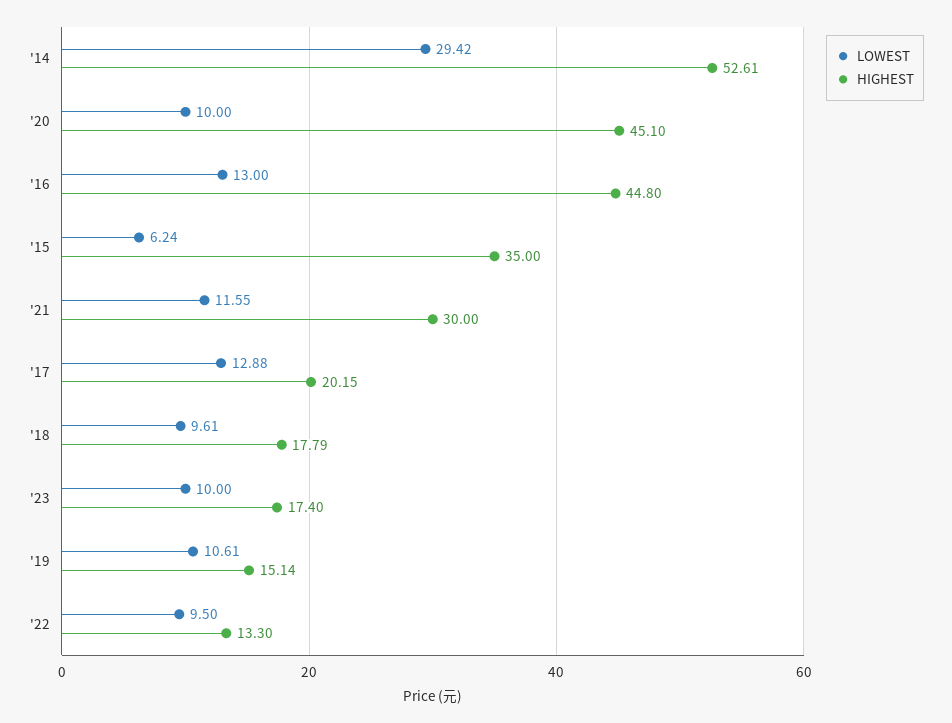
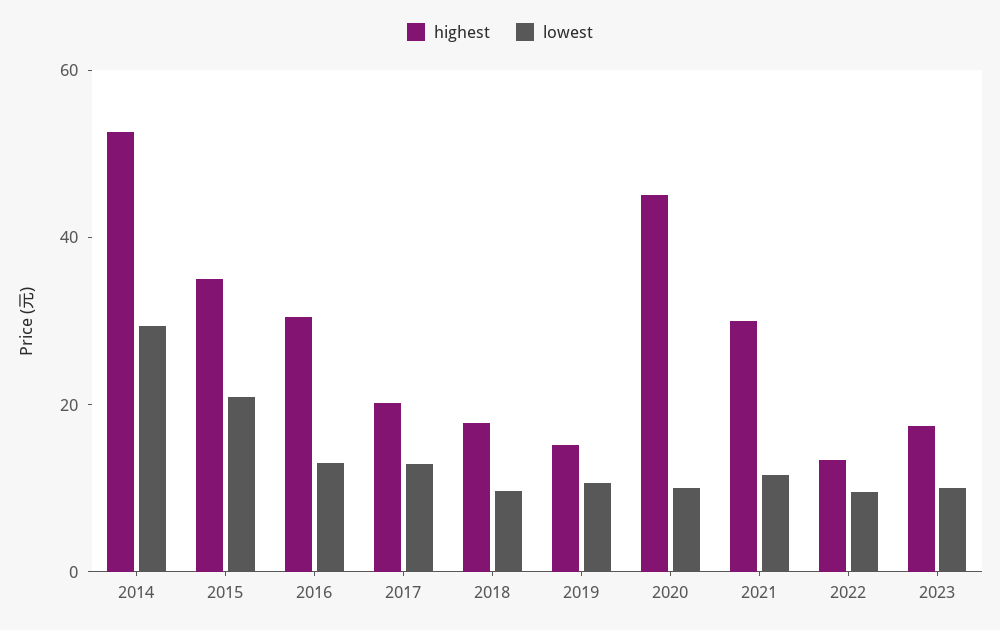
HIGHEST, '16: 44.8 -> 30
LOWEST, '15: 6.24 -> 20

